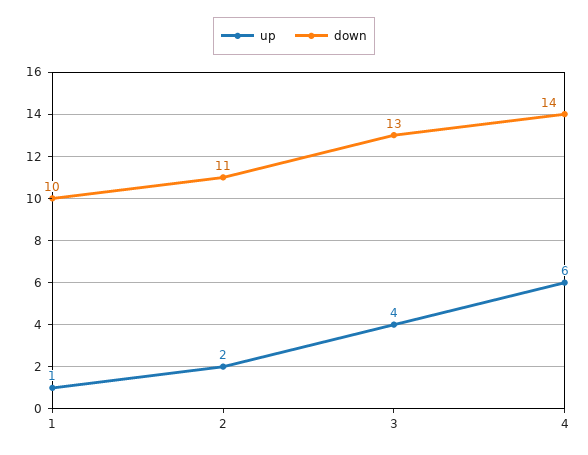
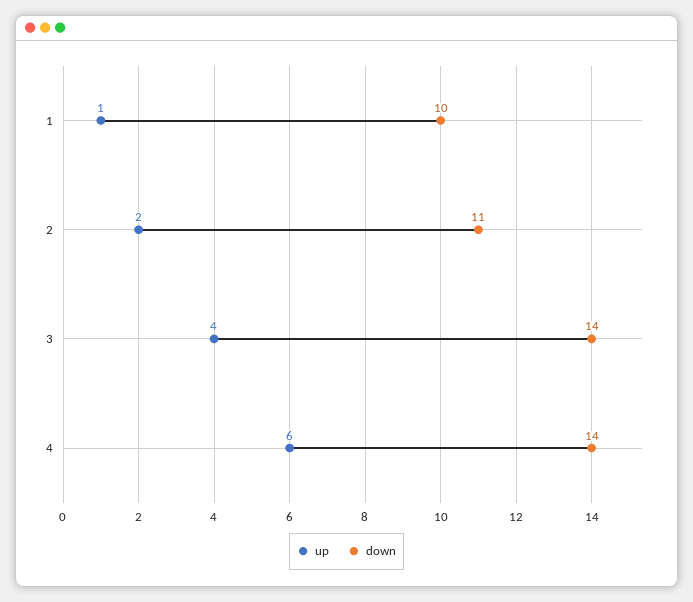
down, 3: 13 -> 14

